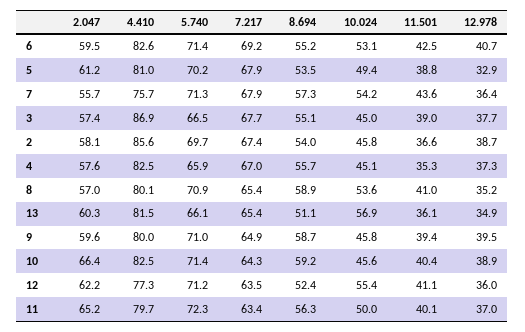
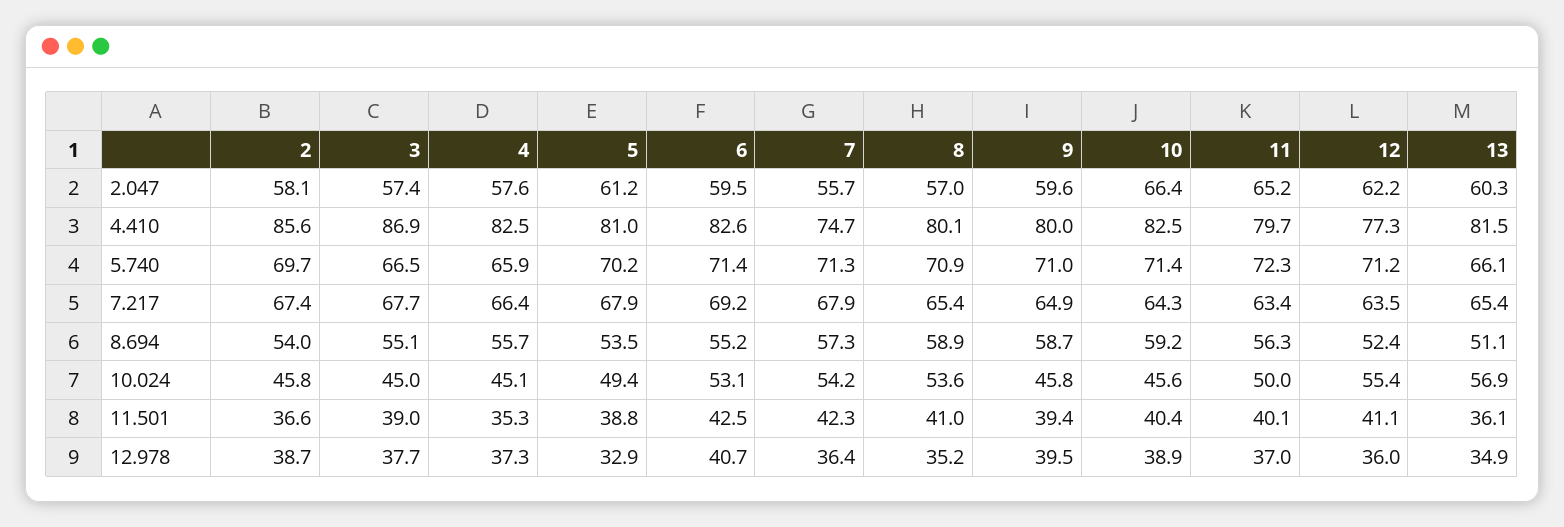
4.410, 7: 75.7 -> 74.7
11.501, 7: 43.6 -> 42.3
7.217, 4: 67 -> 66.4

